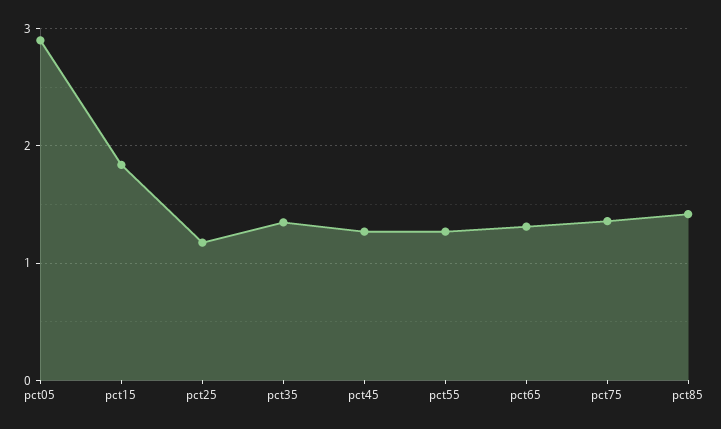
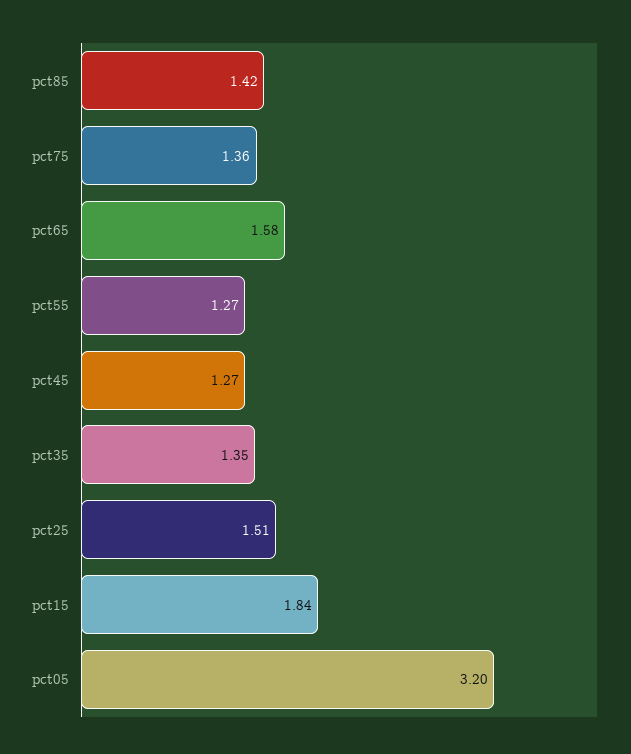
pct05: 2.9 -> 3.2
pct25: 1.2 -> 1.51
pct65: 1.3 -> 1.58

